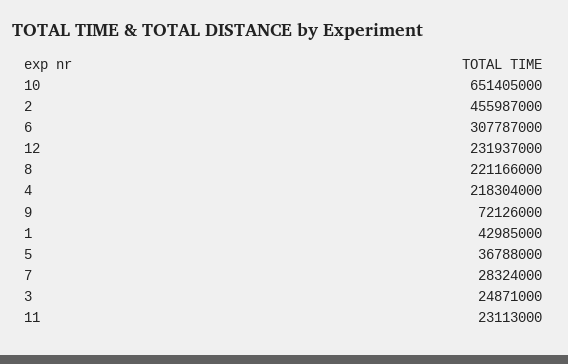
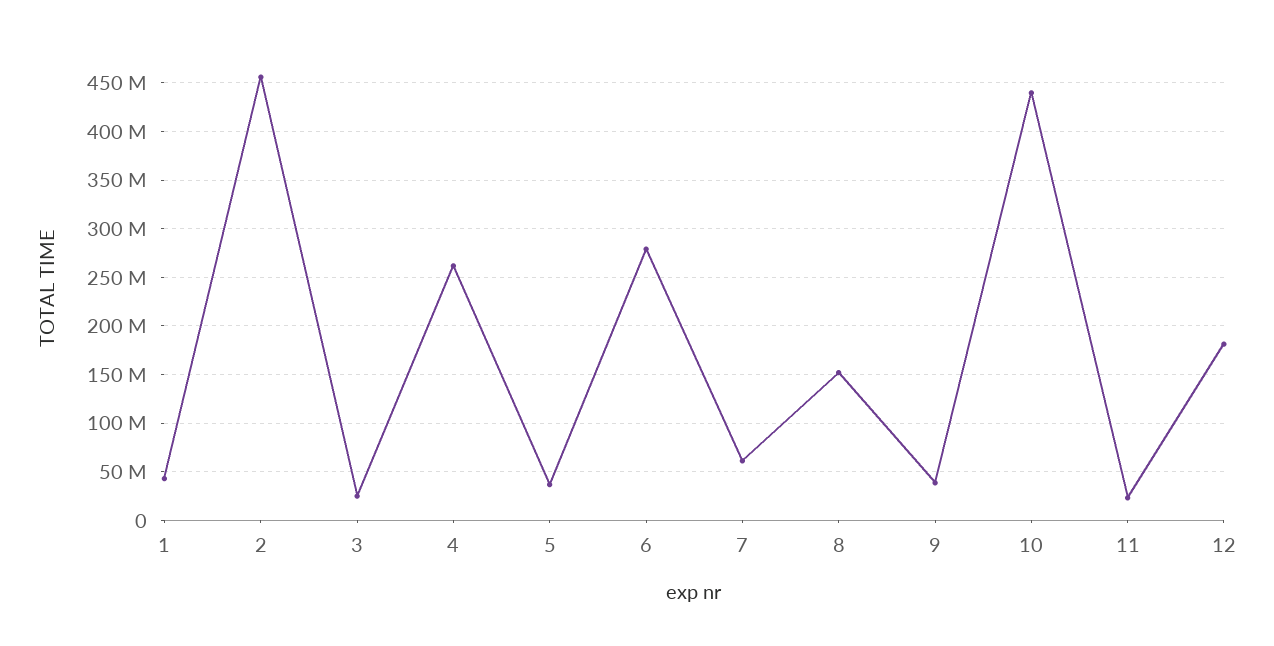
10: 651405000 -> 440000000
6: 307787000 -> 280000000
12: 231937000 -> 180000000
8: 221166000 -> 150000000
4: 218304000 -> 260000000
9: 72126000 -> 40000000
7: 28324000 -> 60000000

